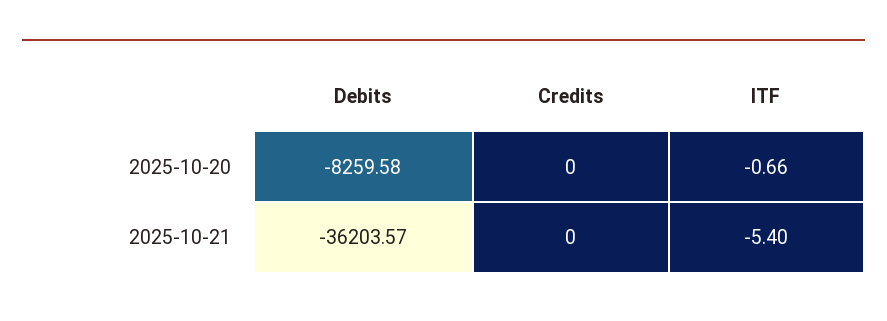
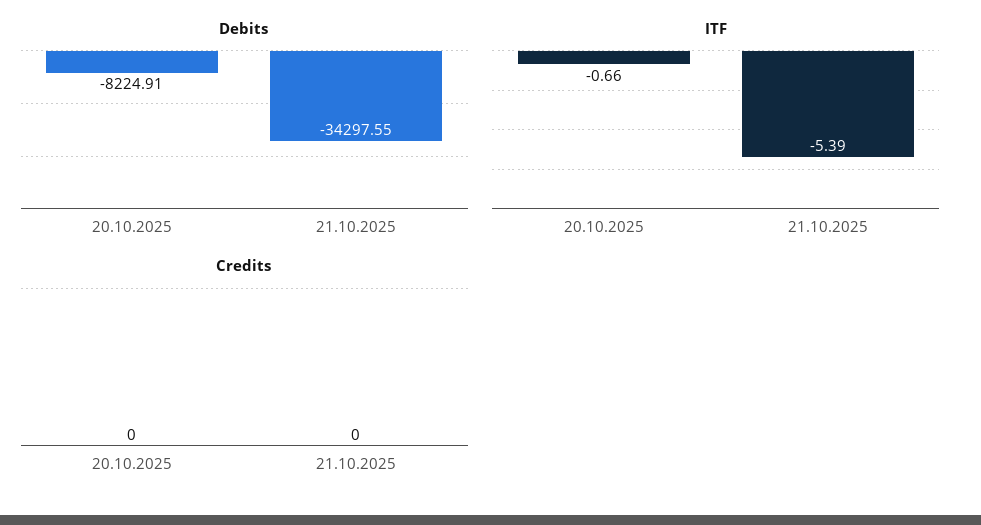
Debits, 2025-10-20: -8259.58 -> -8224.91
Debits, 2025-10-21: -36203.57 -> -34297.55
ITF, 2025-10-21: -5.4 -> -5.39

